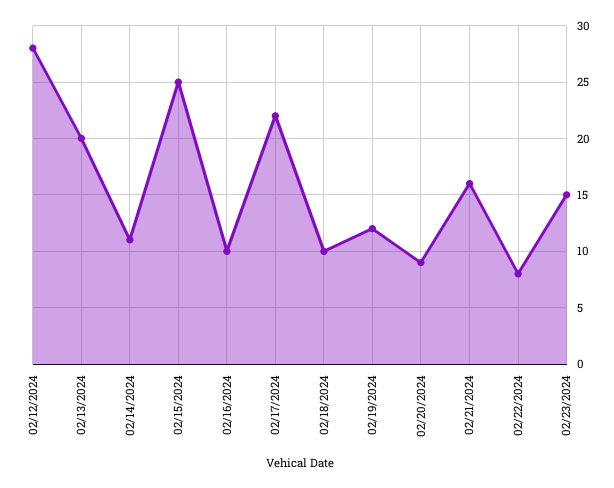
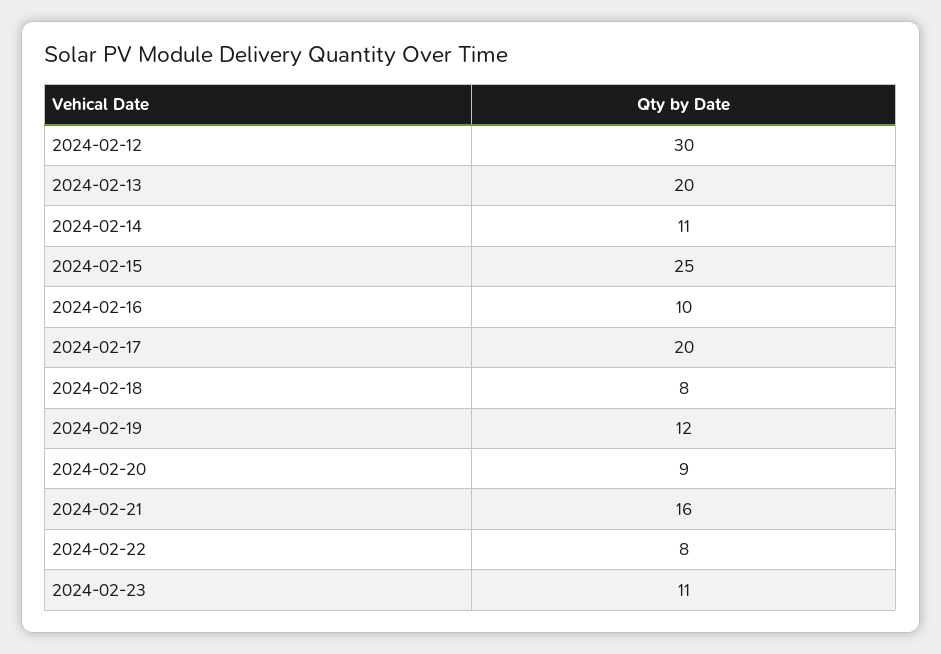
02/12/2024: 28 -> 30
02/17/2024: 22 -> 20
02/18/2024: 10 -> 8
02/23/2024: 15 -> 11

